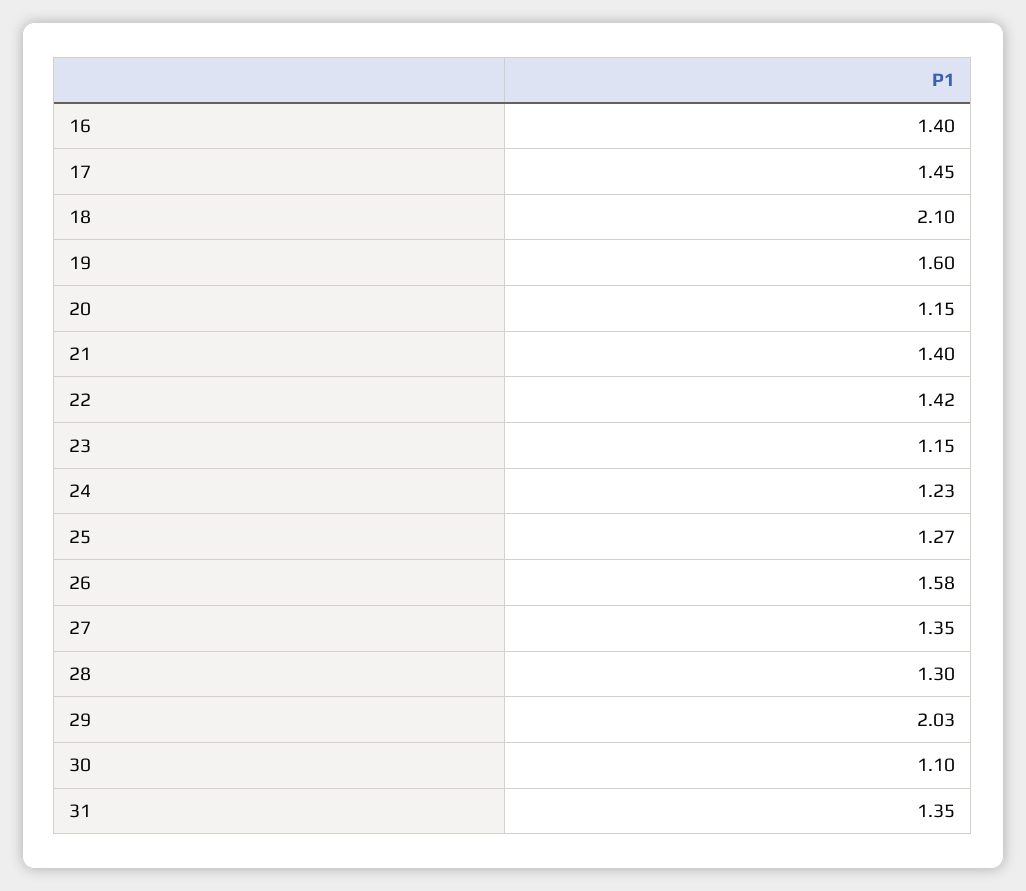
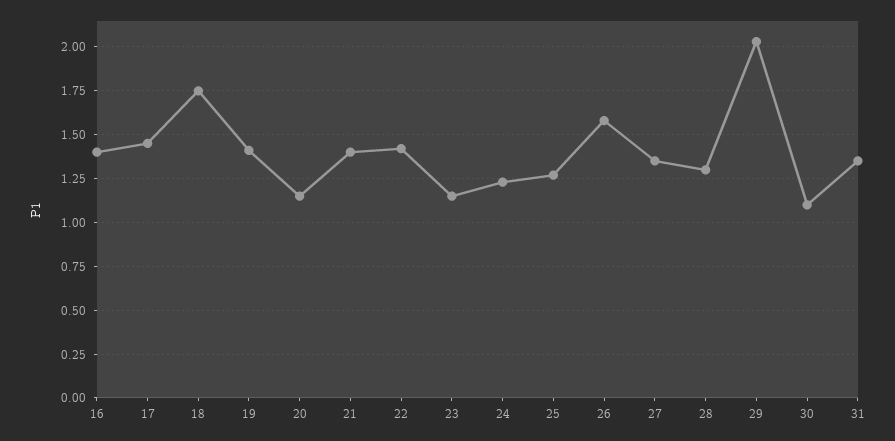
18: 2.1 -> 1.75
19: 1.6 -> 1.4

